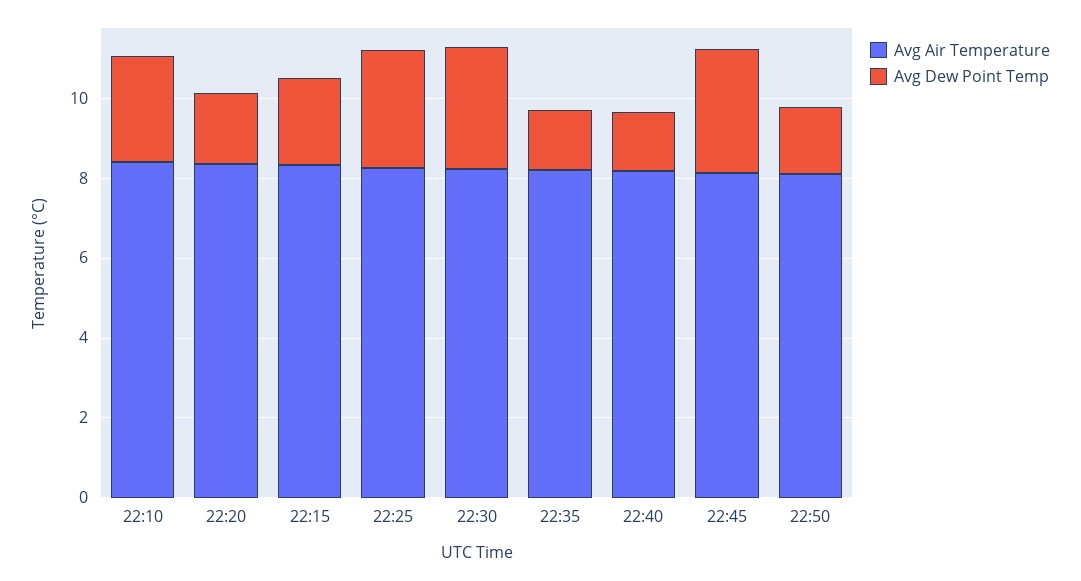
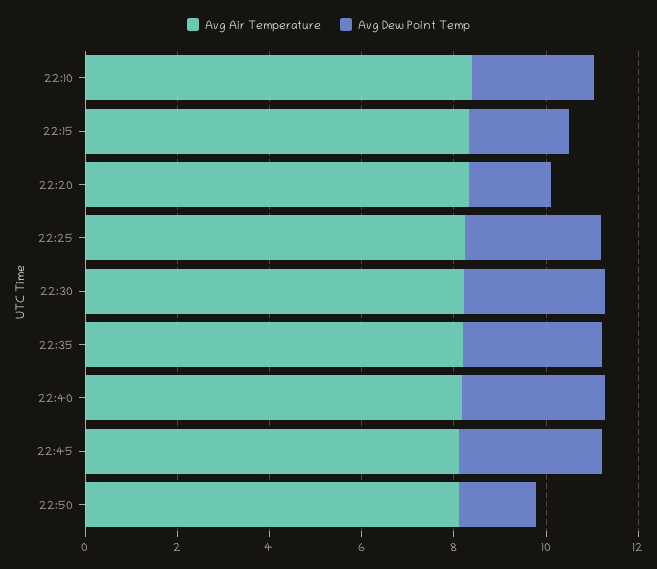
Avg Dew Point Temp, 22:35: 1.5 -> 3
Avg Dew Point Temp, 22:40: 1.5 -> 3

